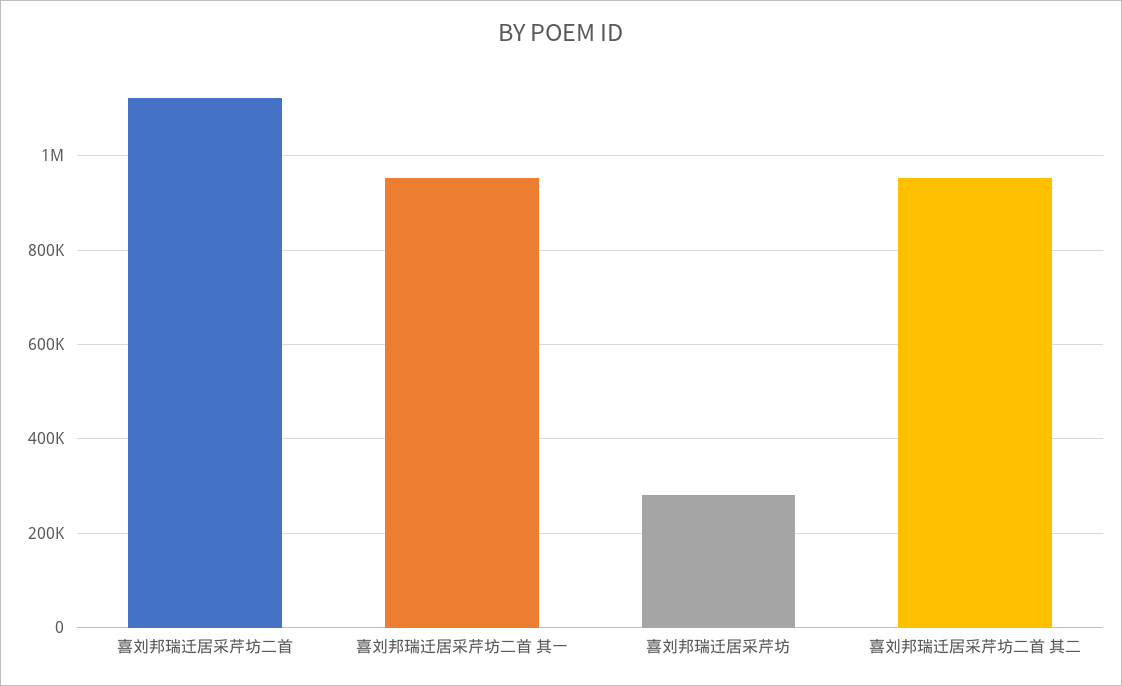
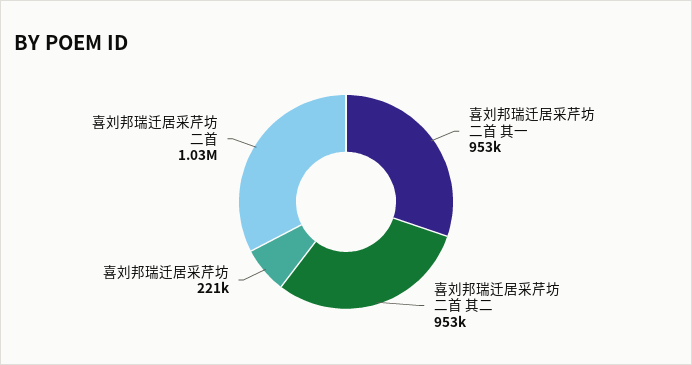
喜刘邦瑞迁居采芹坊二首: 1120000 -> 1030000
喜刘邦瑞迁居采芹坊: 280000 -> 221000

